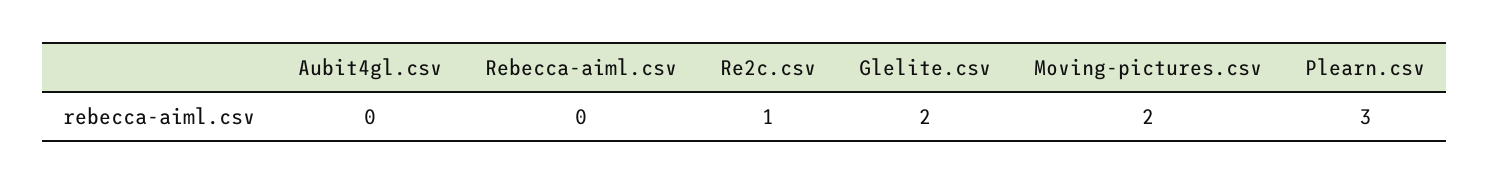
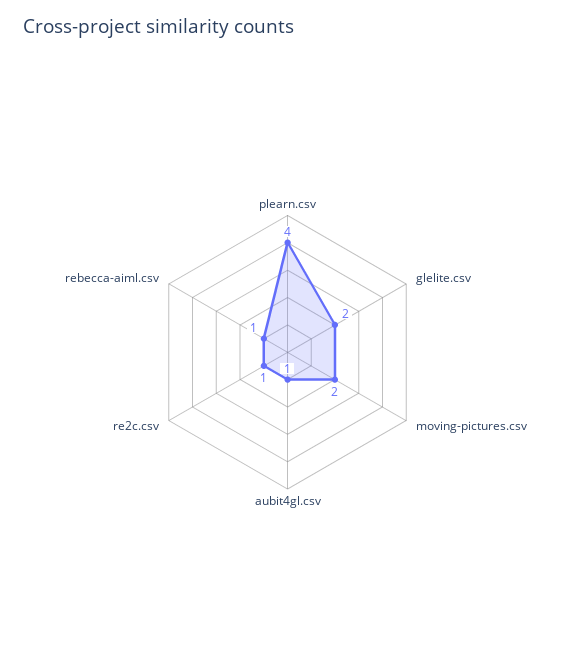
Aubit4gl.csv: 0 -> 1
Rebecca-aiml.csv: 0 -> 1
Plearn.csv: 3 -> 4

